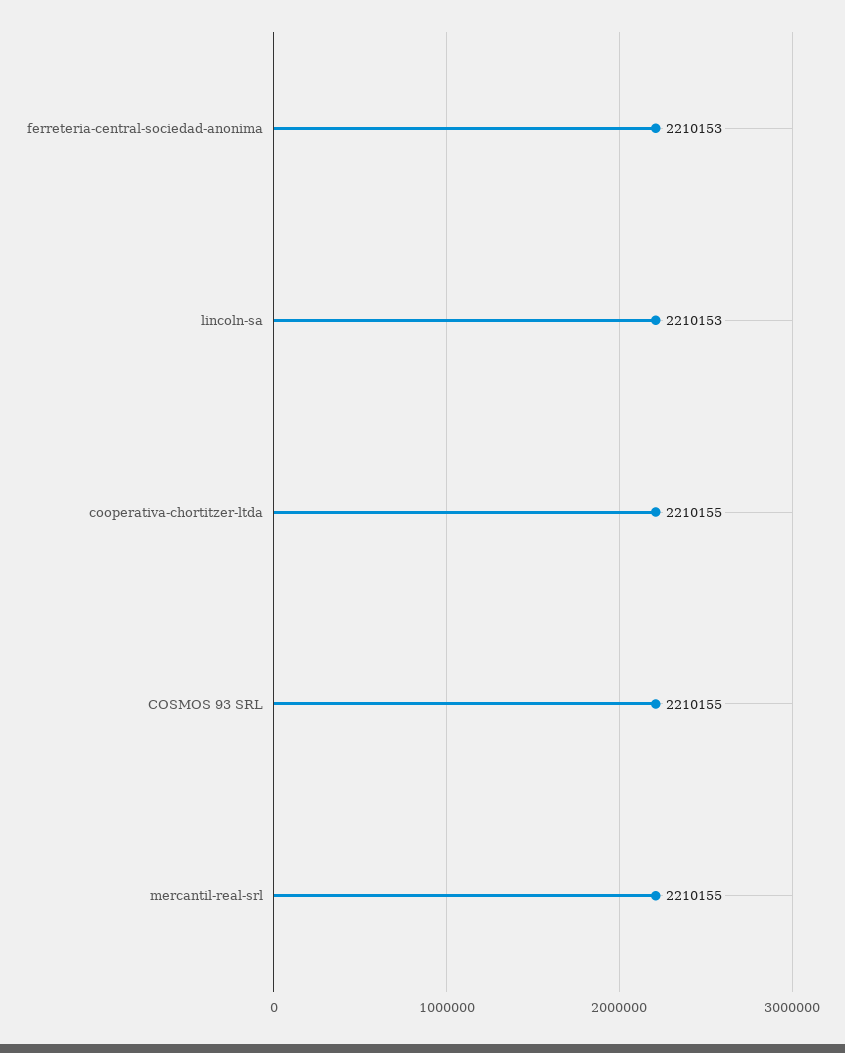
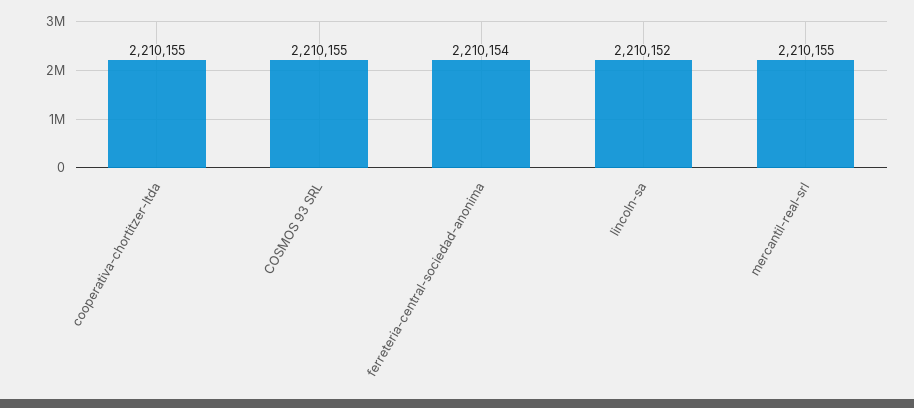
ferreteria-central-sociedad-anonima: 2210153 -> 2210154
lincoln-sa: 2210153 -> 2210152

